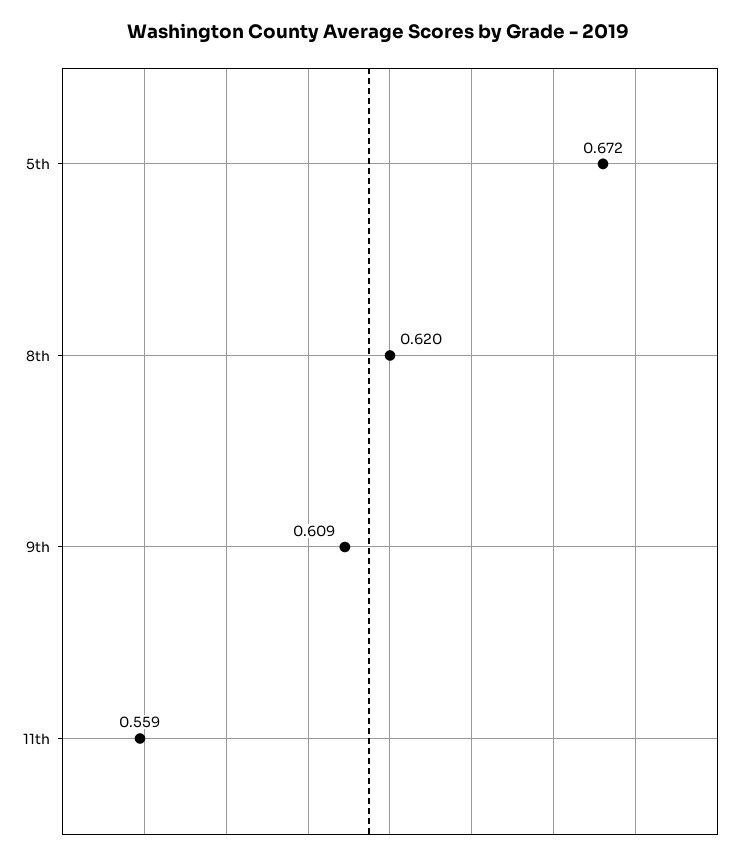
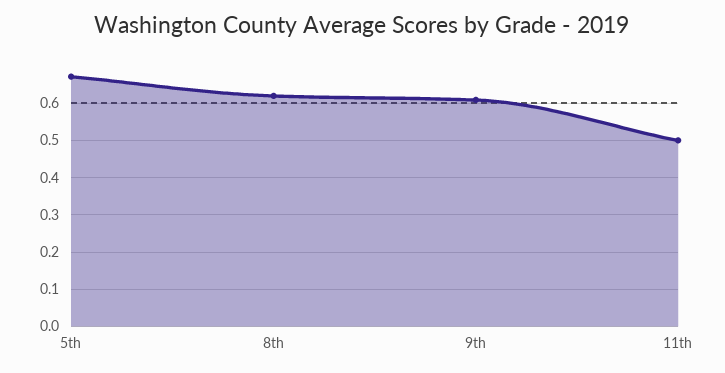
11th: 0.559 -> 0.5

